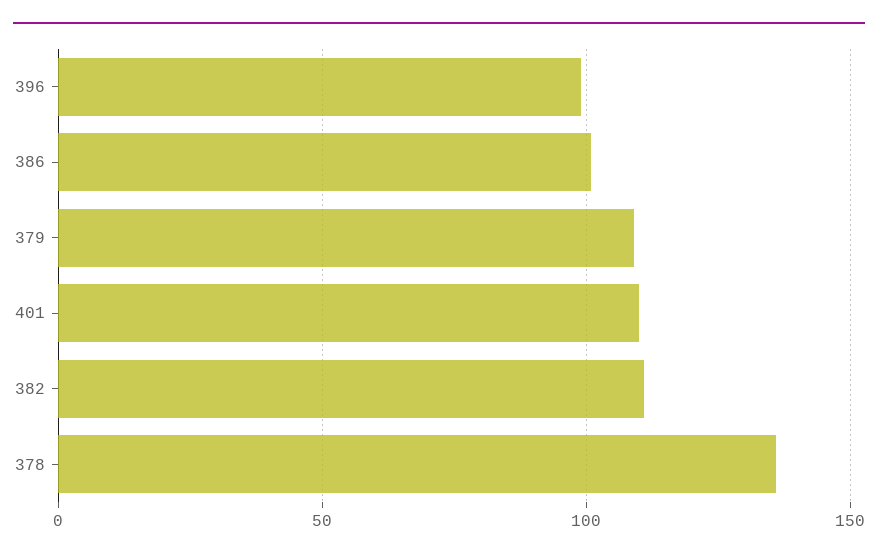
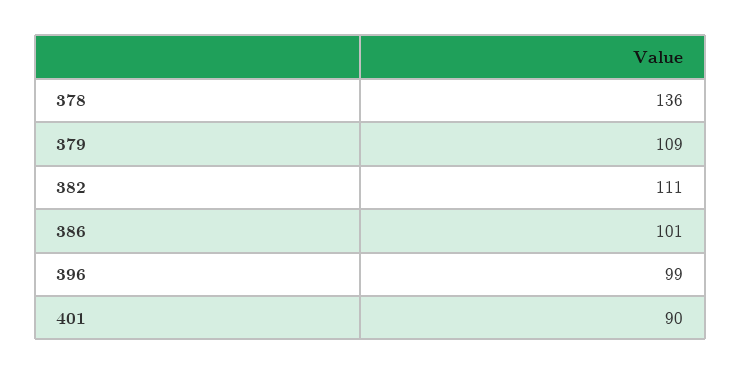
401: 110 -> 90

